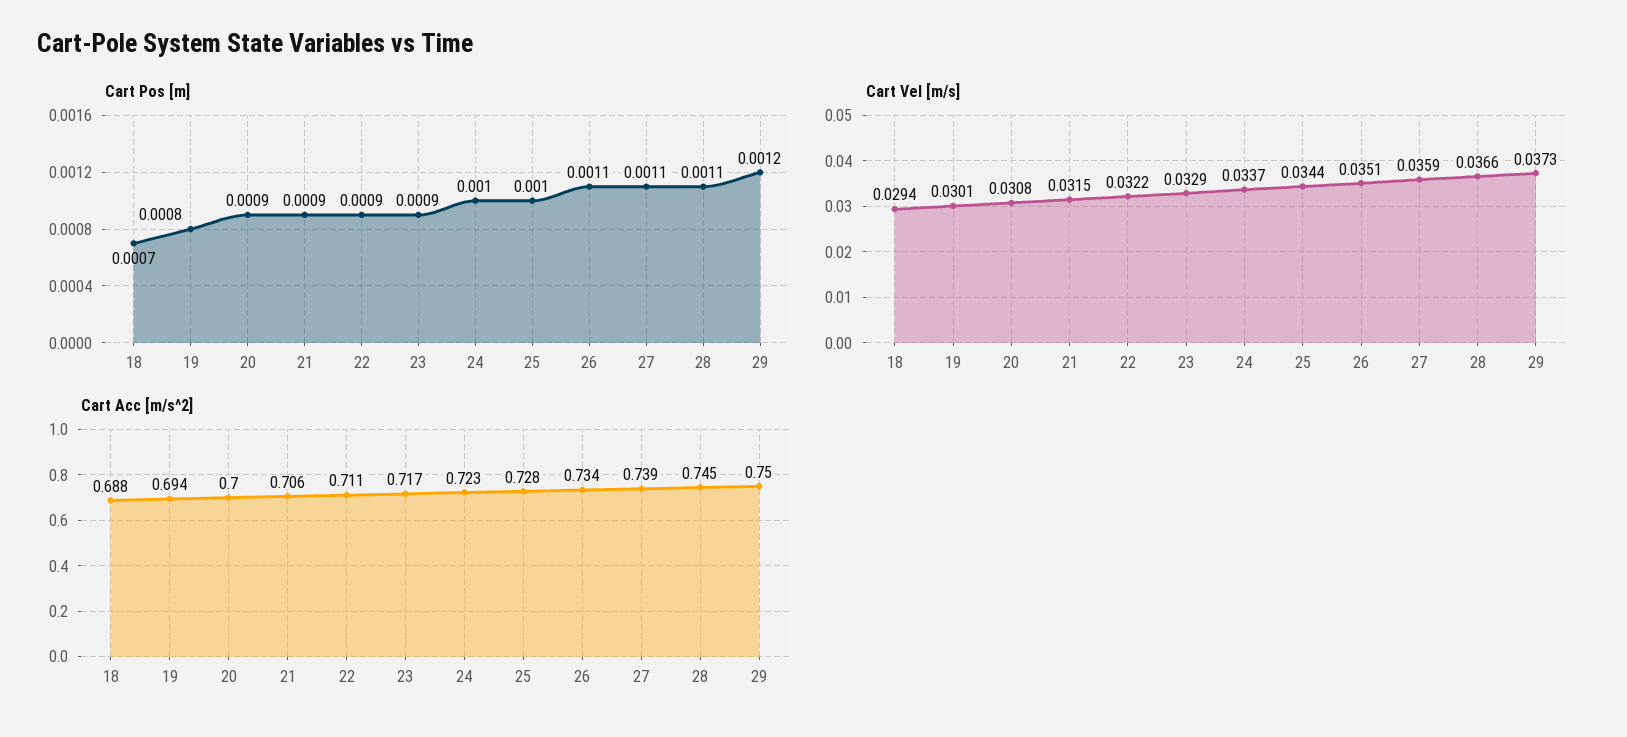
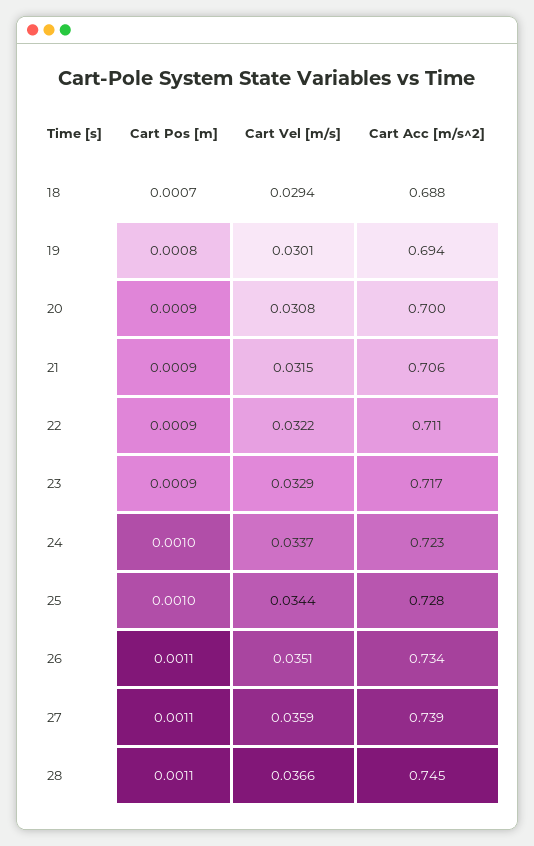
Cart Pos [m], 29: 0.0012 -> none
Cart Vel [m/s], 29: 0.0373 -> none
Cart Acc [m/s^2], 29: 0.75 -> none

